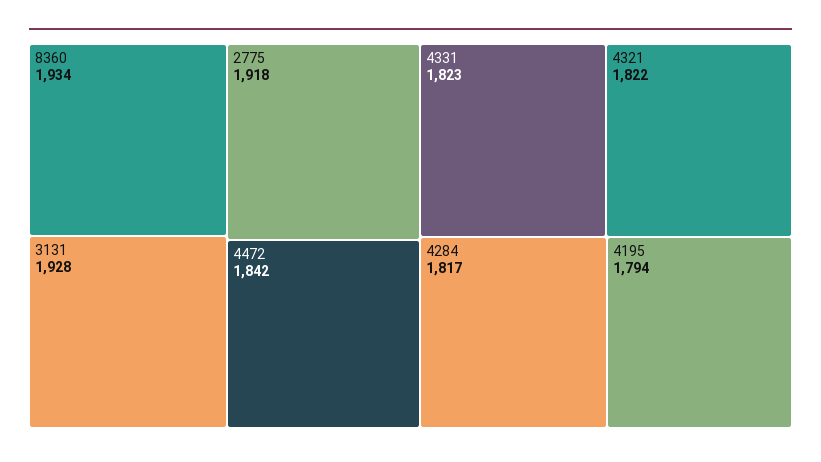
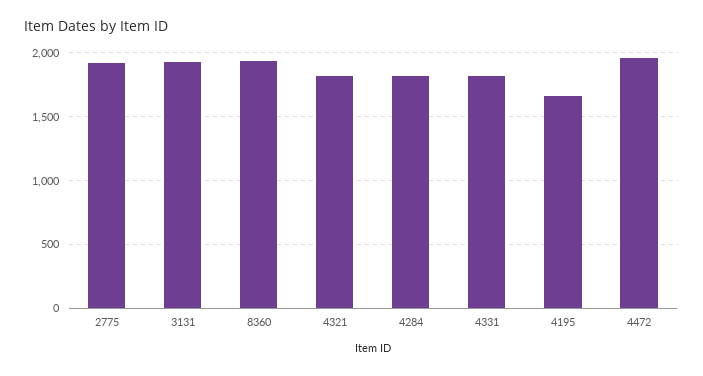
4472: 1842 -> 1950
4195: 1794 -> 1650

